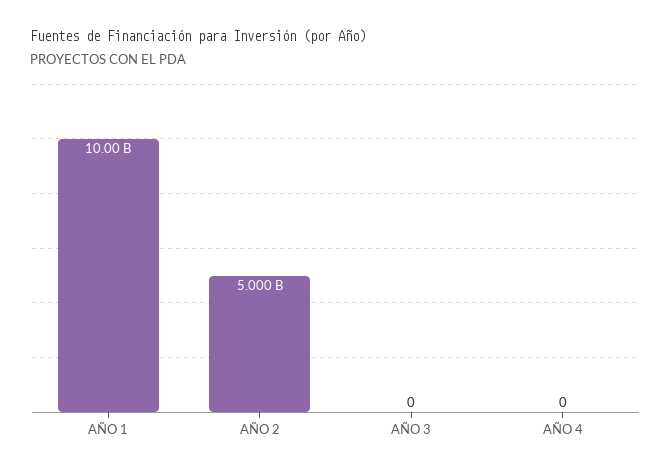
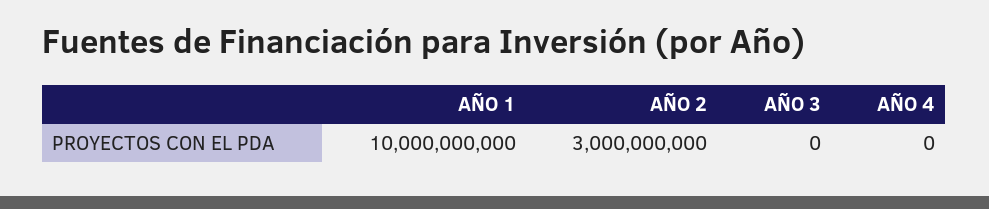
AÑO 2: 5000000000 -> 3000000000

